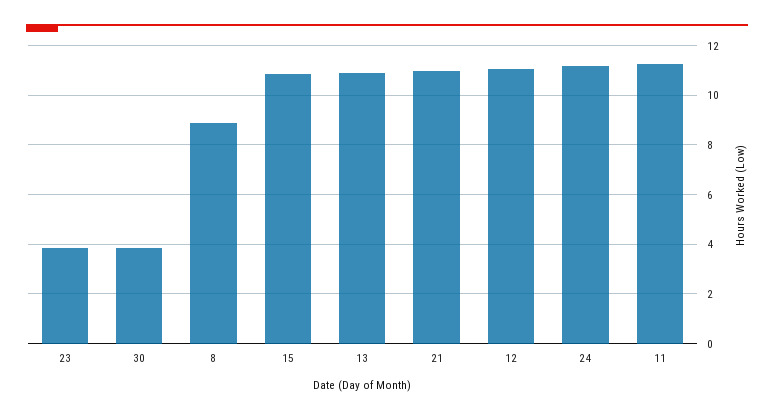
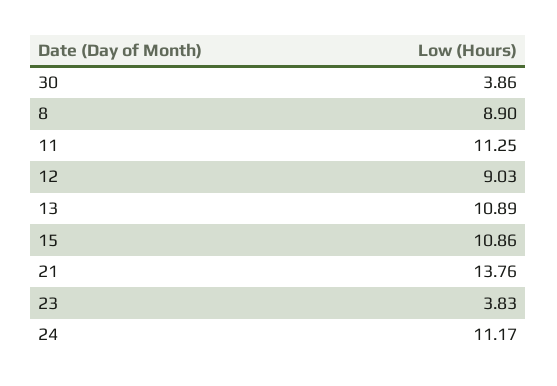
21: 11 -> 13.76
12: 11 -> 9.03

